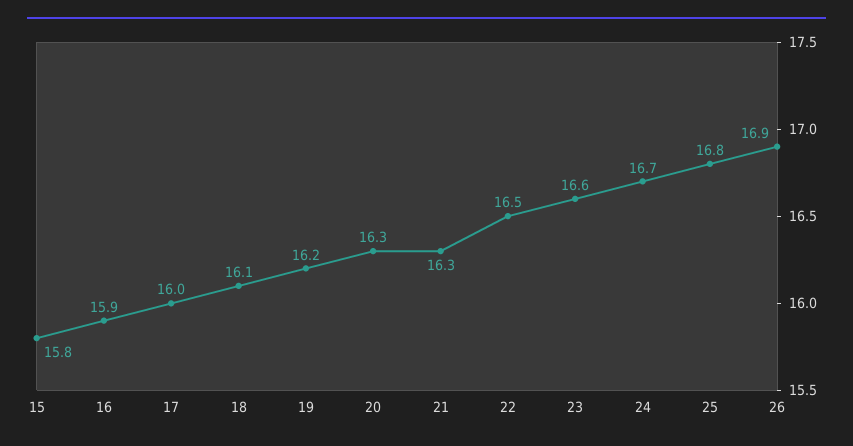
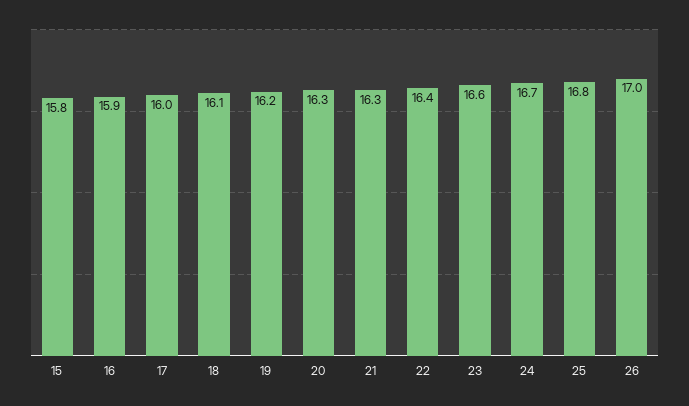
22: 16.5 -> 16.4
26: 16.9 -> 17

